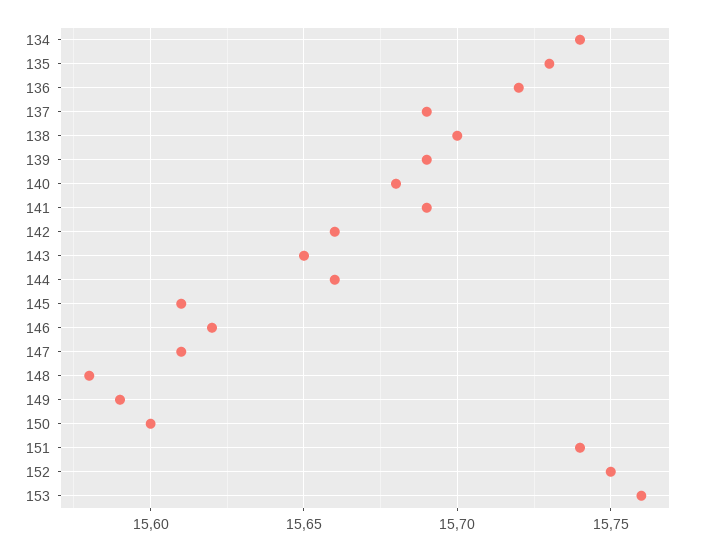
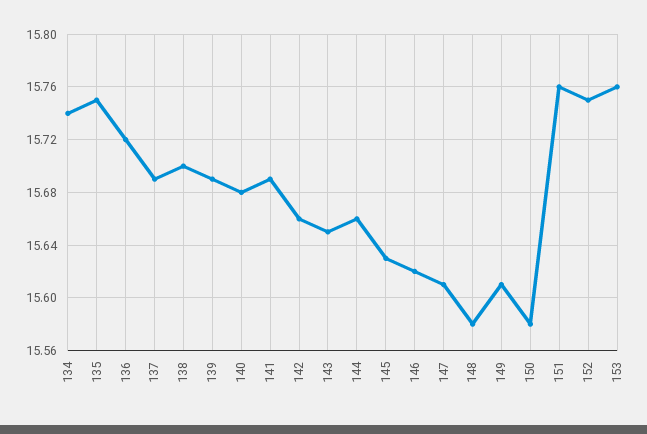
135: 15.73 -> 15.75
145: 15.61 -> 15.63
149: 15.59 -> 15.61
150: 15.6 -> 15.58
151: 15.74 -> 15.76

